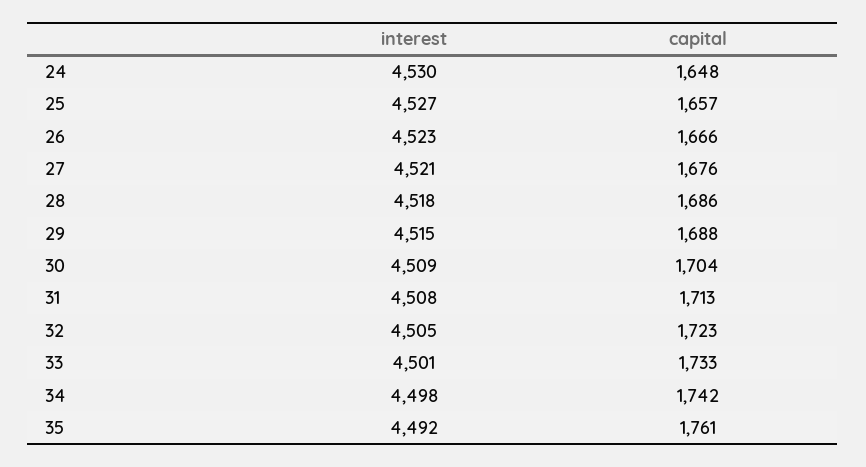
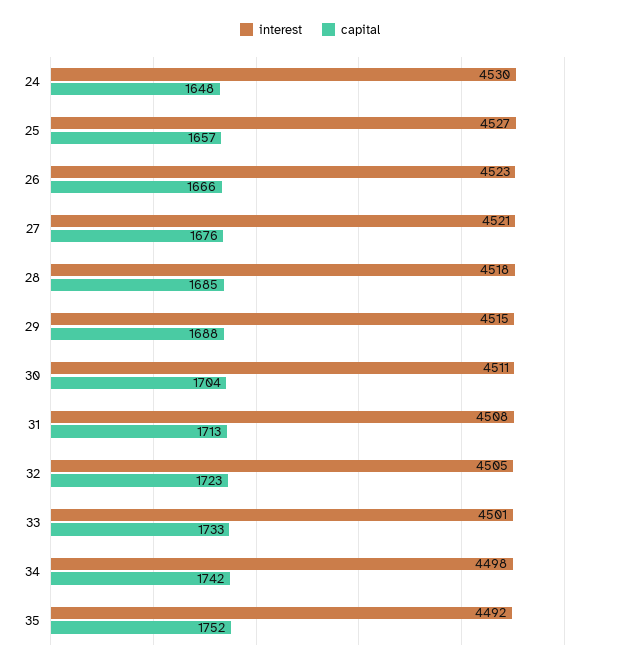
capital, 28: 1686 -> 1685
interest, 30: 4509 -> 4511
capital, 35: 1761 -> 1752

